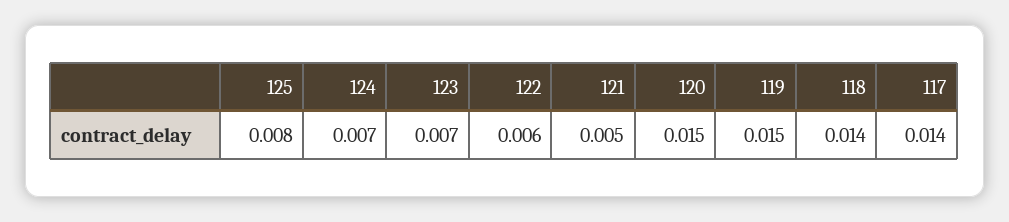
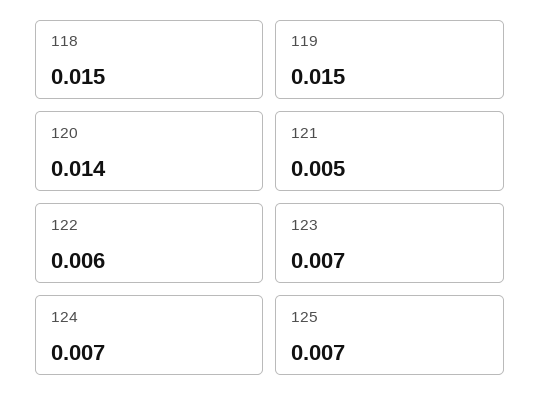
125: 0.008 -> 0.007
120: 0.015 -> 0.014
118: 0.014 -> 0.015
117: 0.014 -> none

